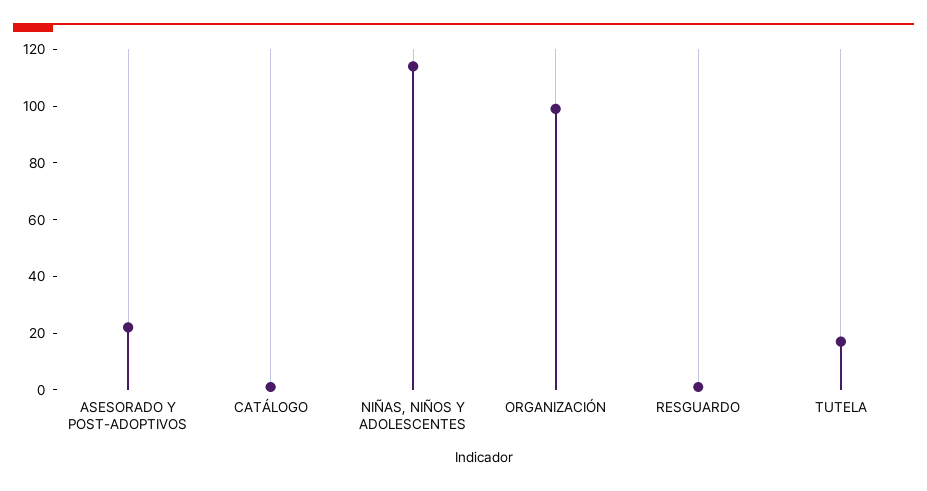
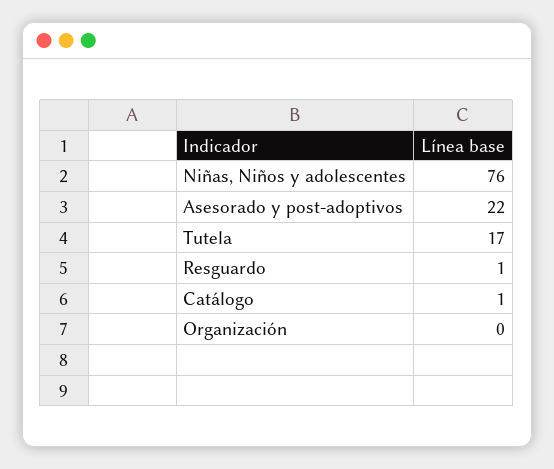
NIÑAS, NIÑOS Y ADOLESCENTES: 115 -> 76
ORGANIZACIÓN: 100 -> 0

